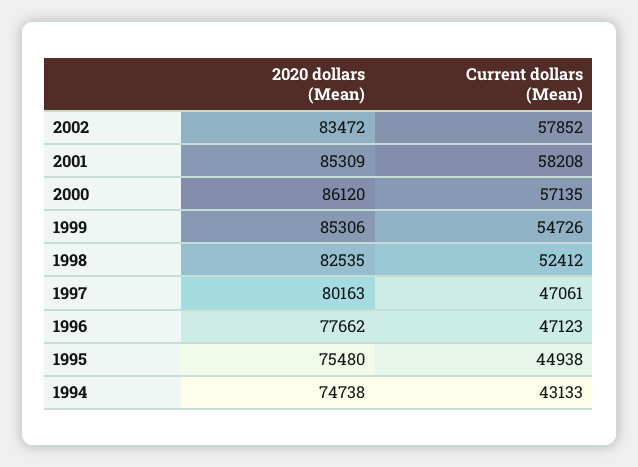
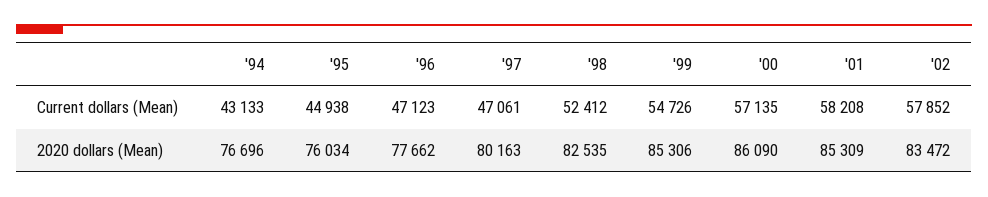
2020 dollars (Mean), 2000: 86120 -> 86090
2020 dollars (Mean), 1995: 75480 -> 76034
2020 dollars (Mean), 1994: 74738 -> 76696

